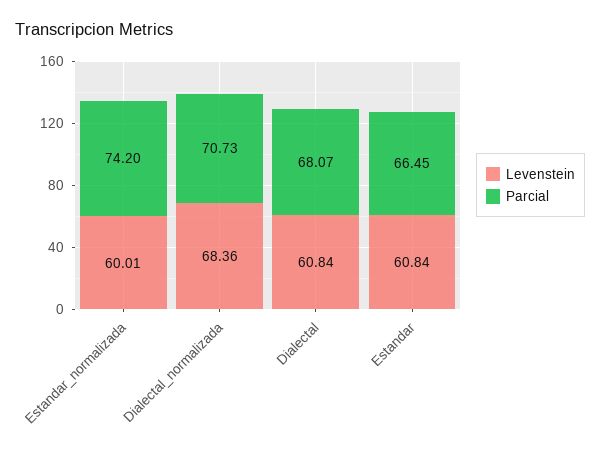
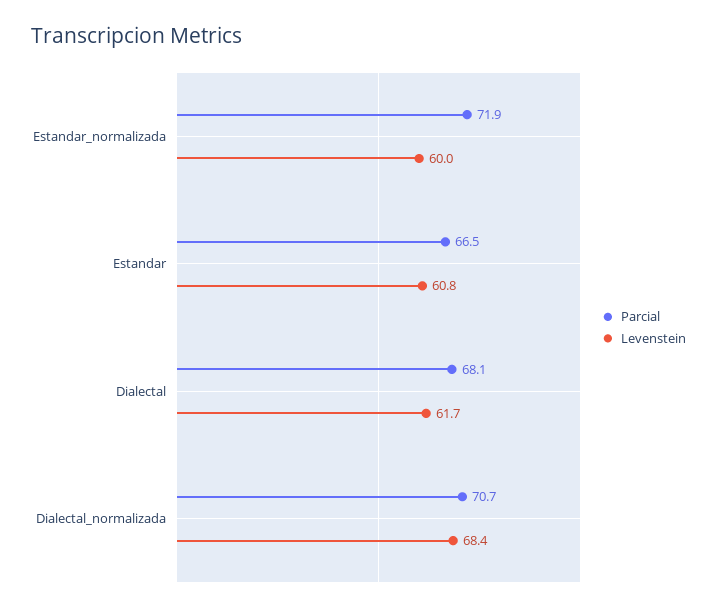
Parcial, Estandar_normalizada: 74.2 -> 71.9
Levenstein, Dialectal: 60.84 -> 61.7

